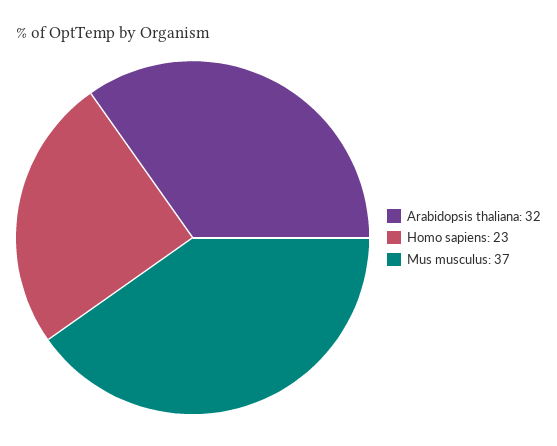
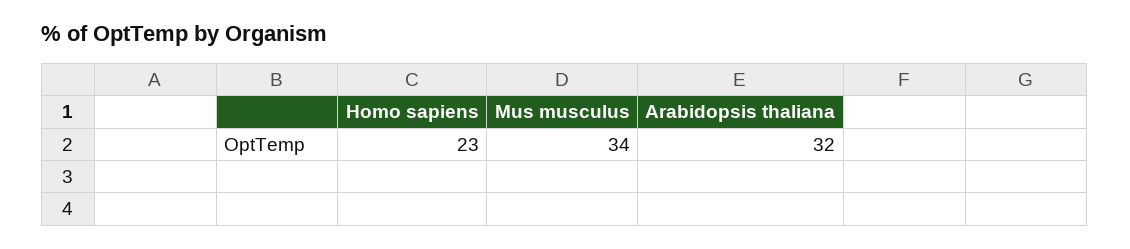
Mus musculus: 37 -> 34

